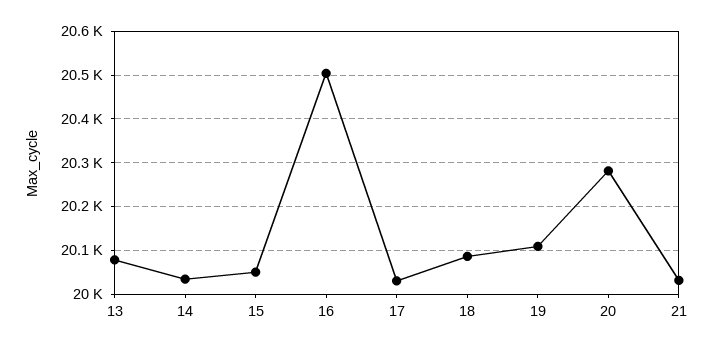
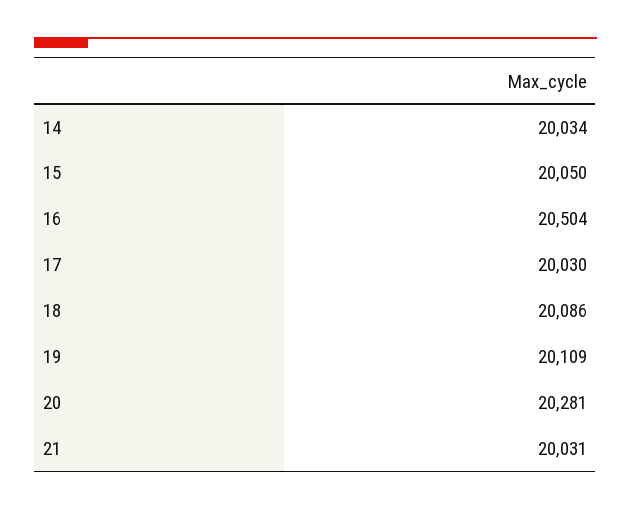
13: 20080 -> none

